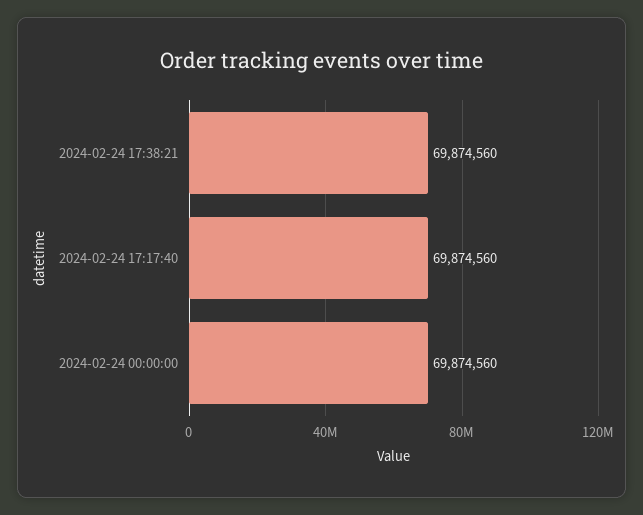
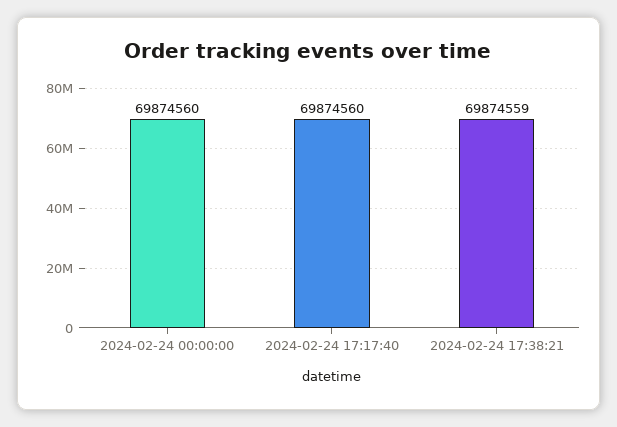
2024-02-24 17:38:21: 69874560 -> 69874559

